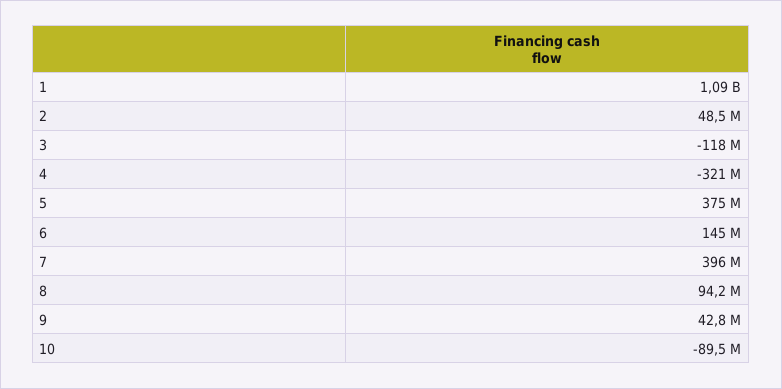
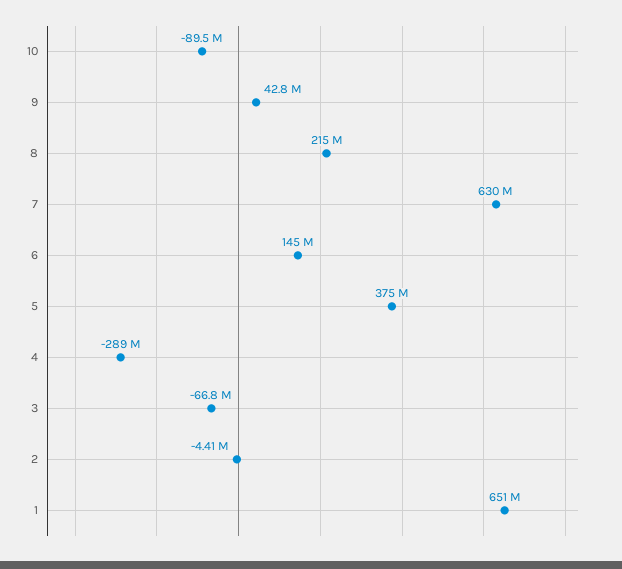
1: 1090000000 -> 651000000
2: 48500000 -> -4410000
3: -118000000 -> -66800000
4: -321000000 -> -289000000
7: 396000000 -> 630000000
8: 94200000 -> 215000000

